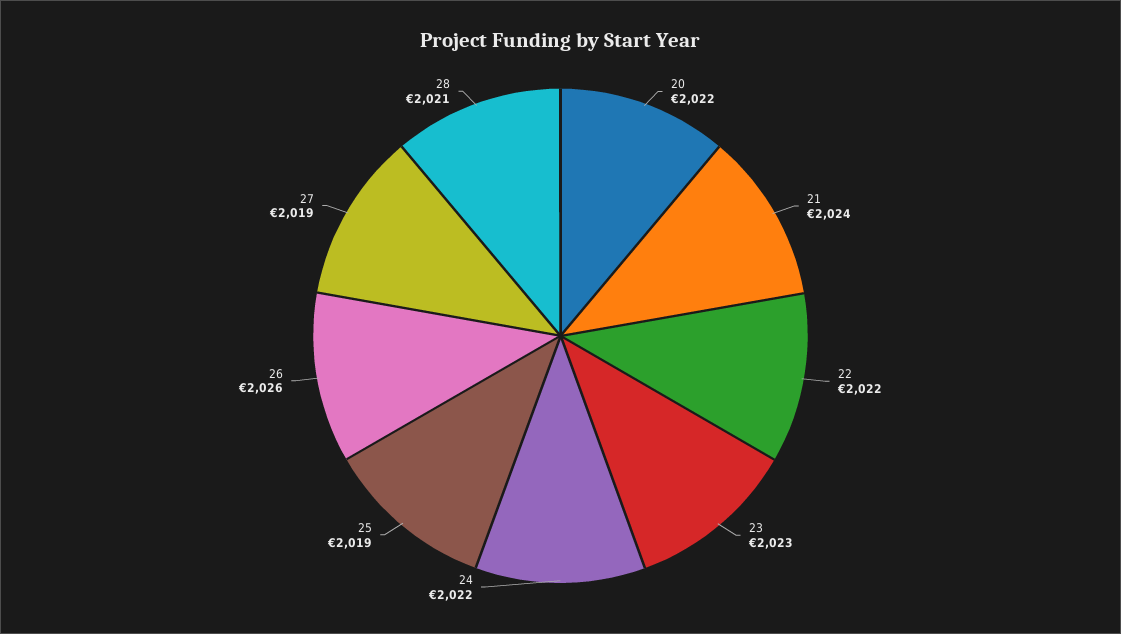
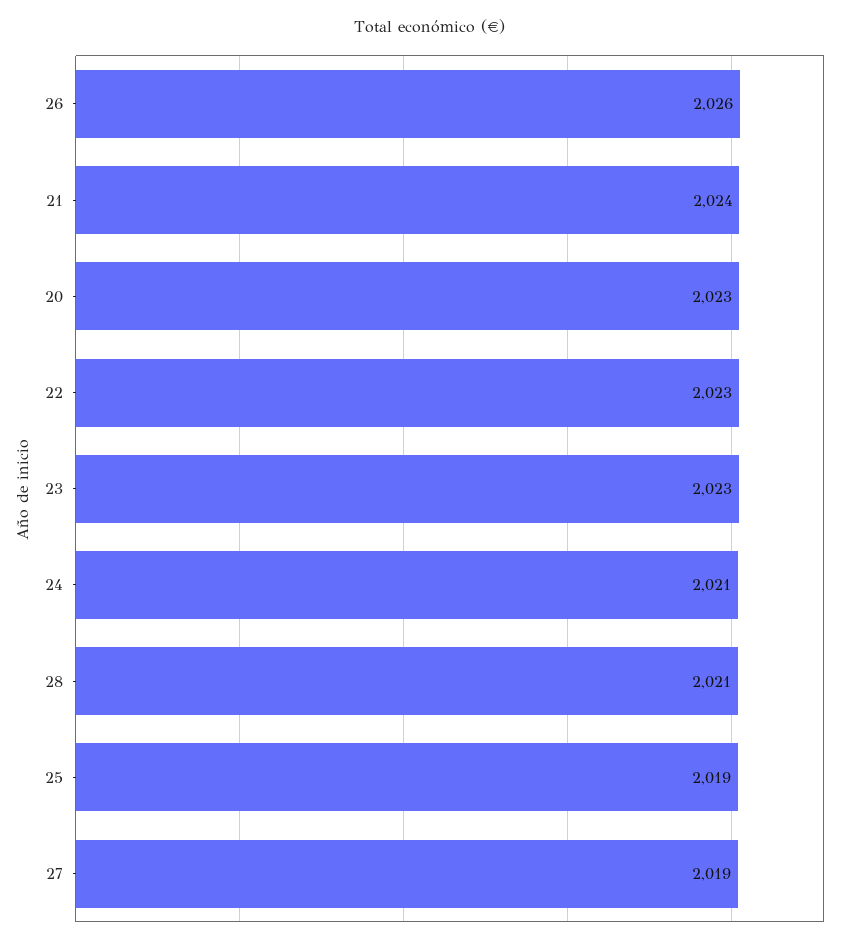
20: 2022 -> 2023
22: 2022 -> 2023
24: 2022 -> 2021

